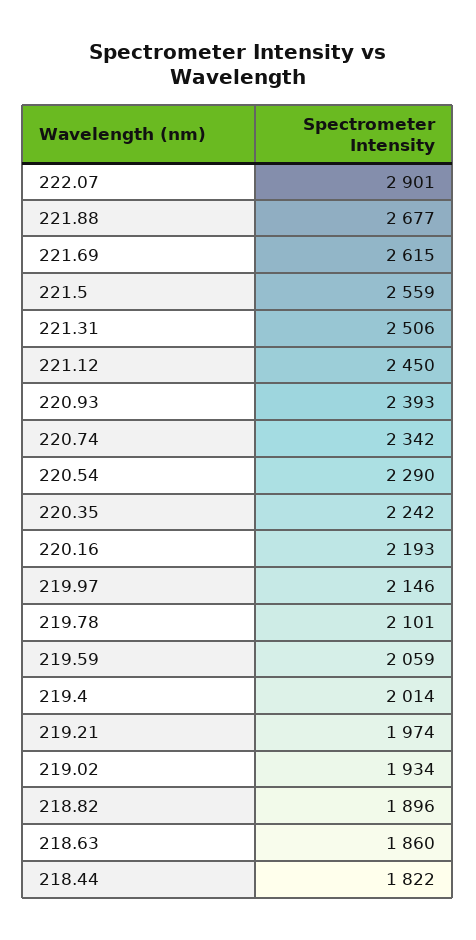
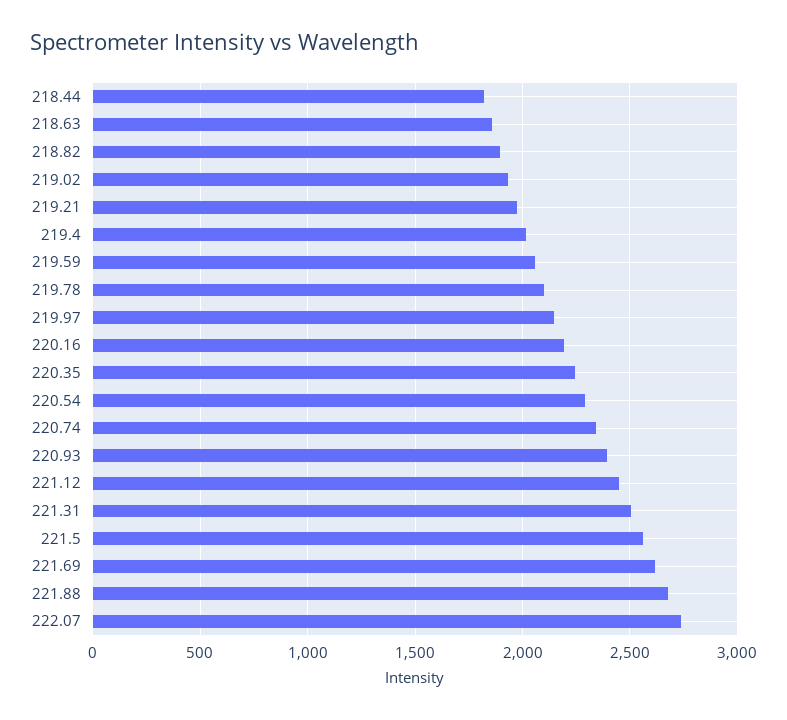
222.07: 2901 -> 2750

